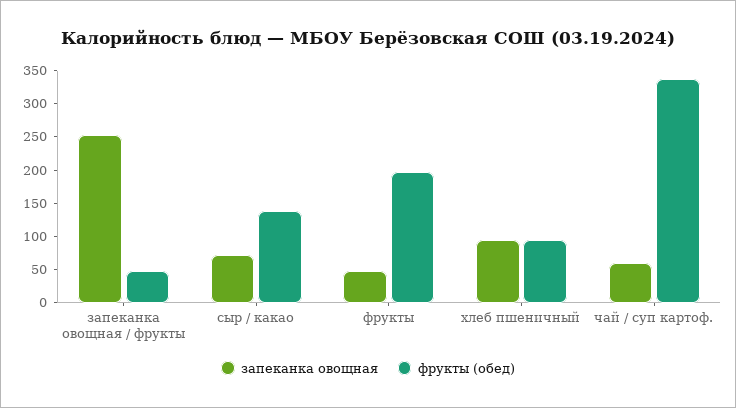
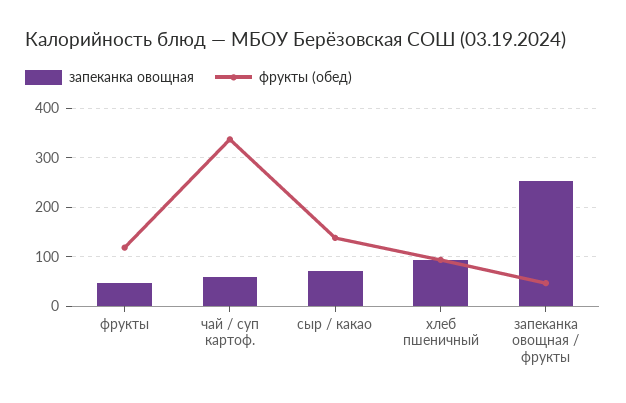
фрукты (обед), фрукты: 200 -> 120

